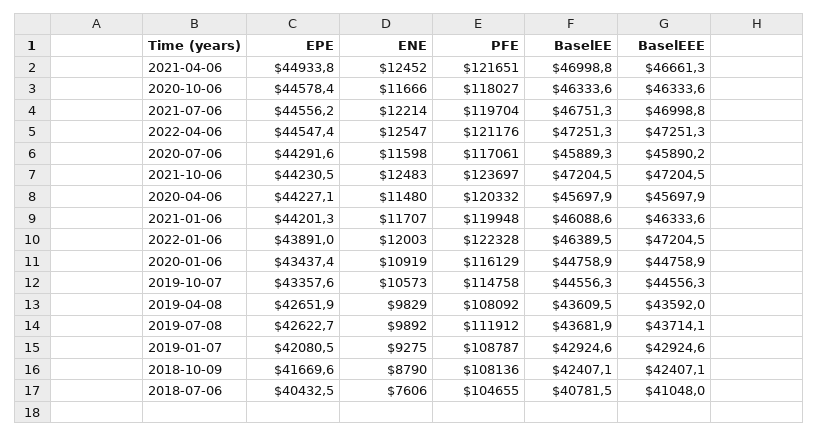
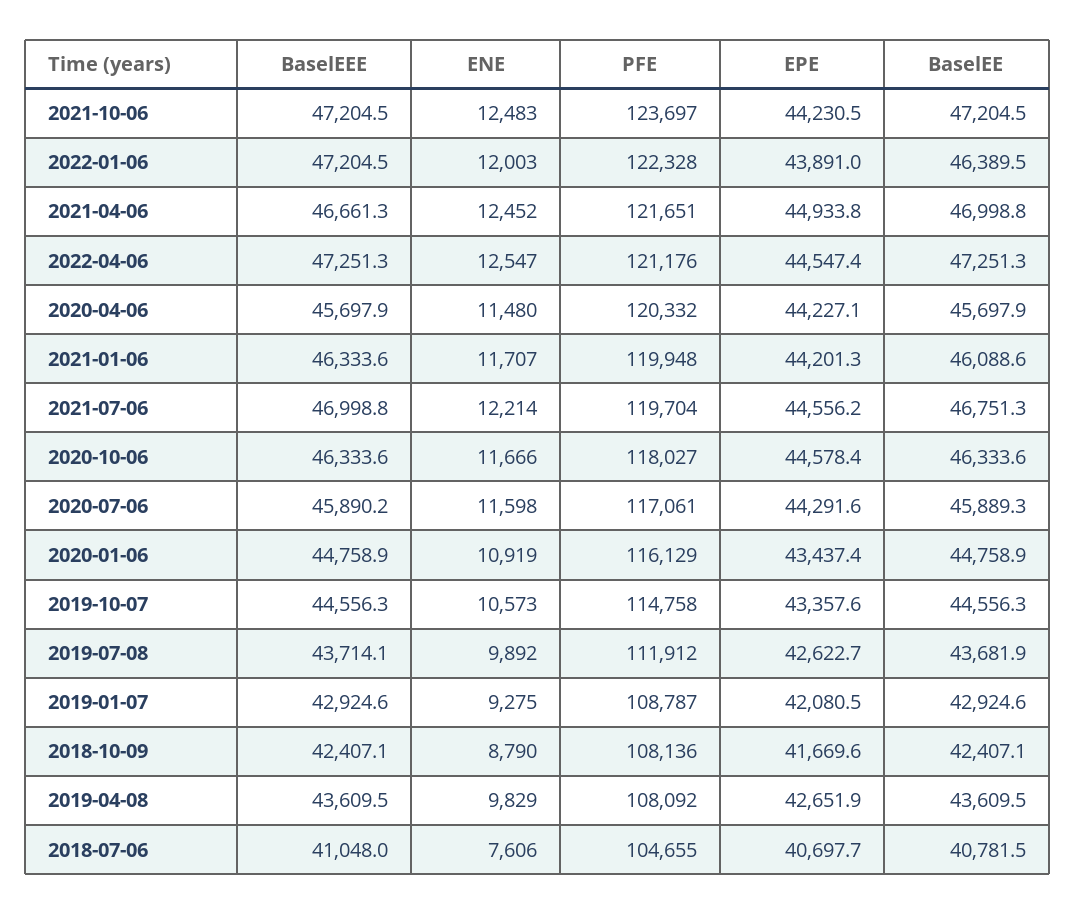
BaselEEE, 2019-04-08: 43592 -> 43609.5
EPE, 2018-07-06: 40432.5 -> 40697.7

